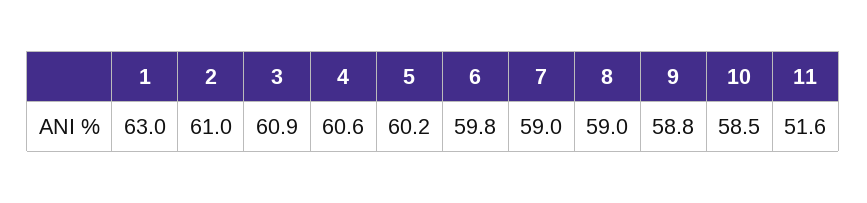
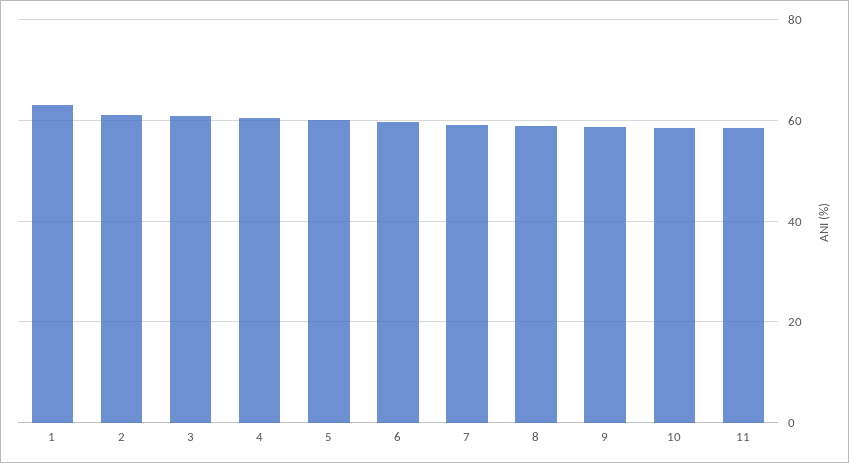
11: 51.6 -> 58

